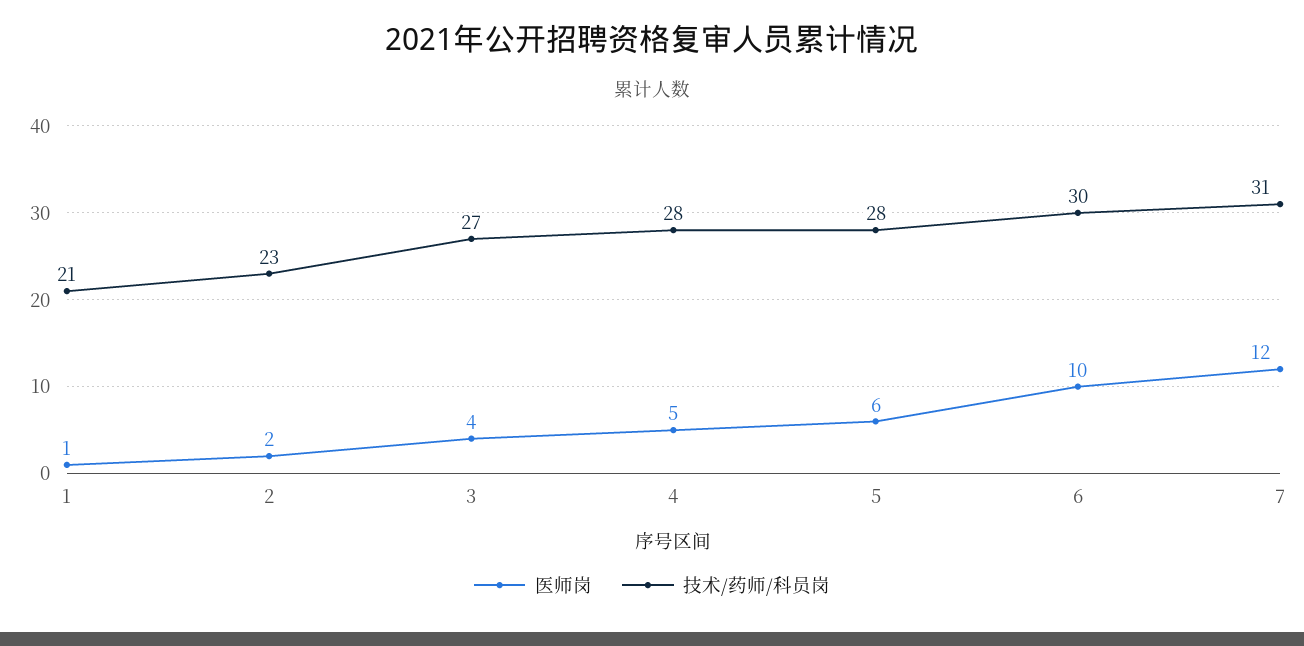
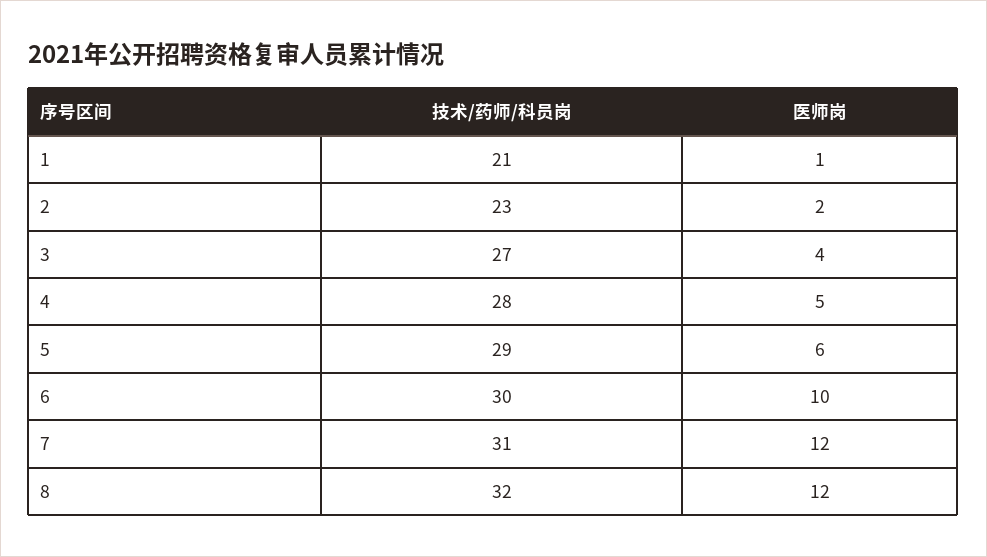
技术/药师/科员岗, 5: 28 -> 29
技术/药师/科员岗, 8: none -> 32
医师岗, 8: none -> 12

